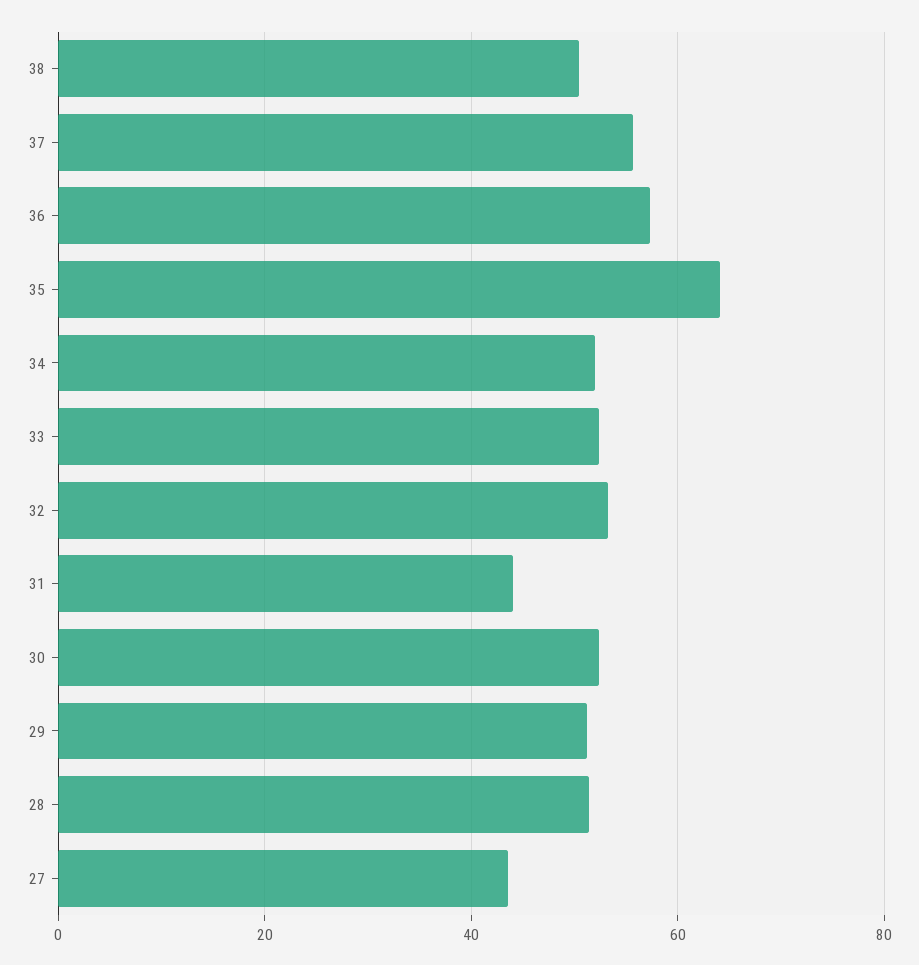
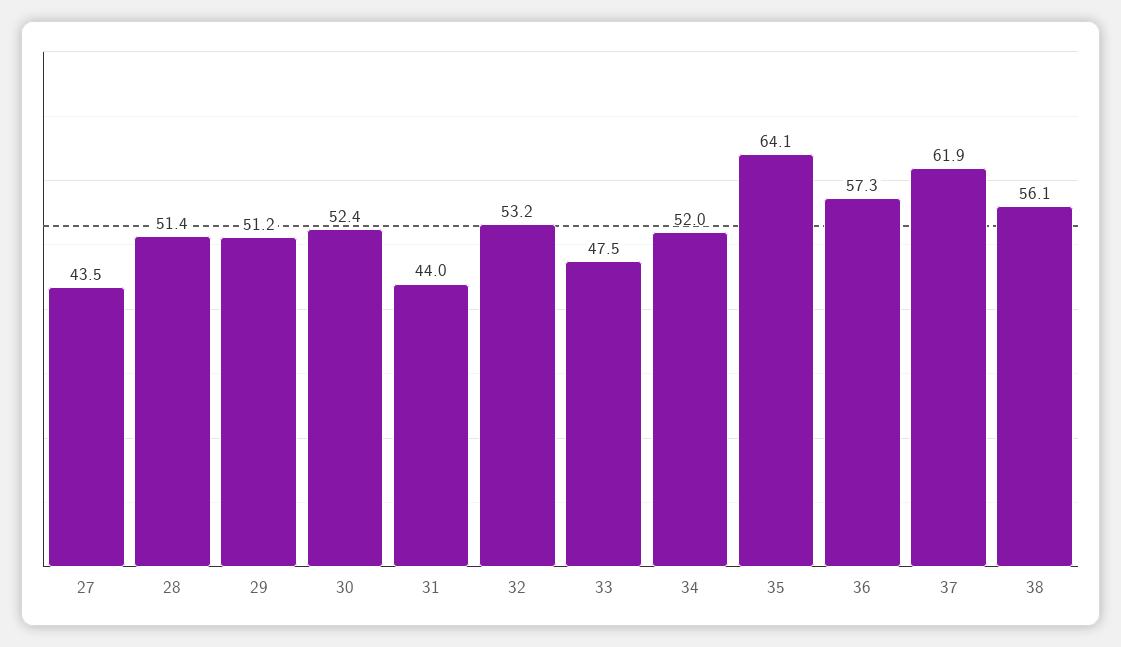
38: 50 -> 56.1
37: 56 -> 61.9
33: 52 -> 47.5

